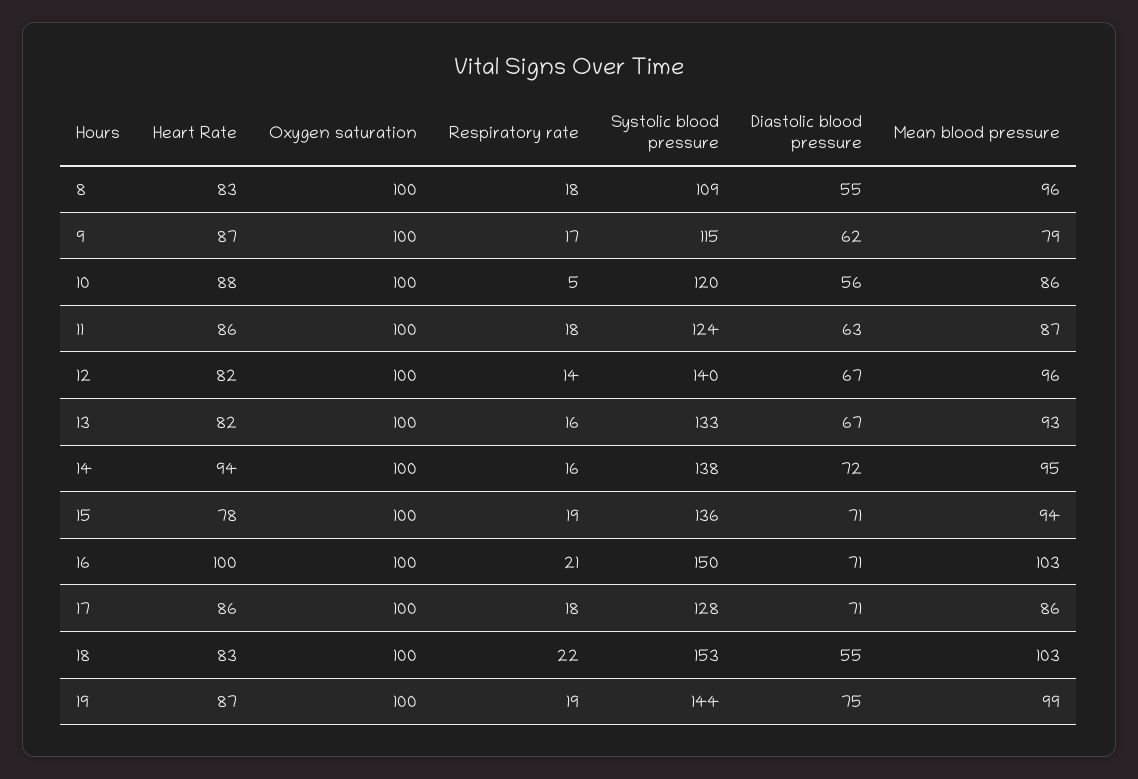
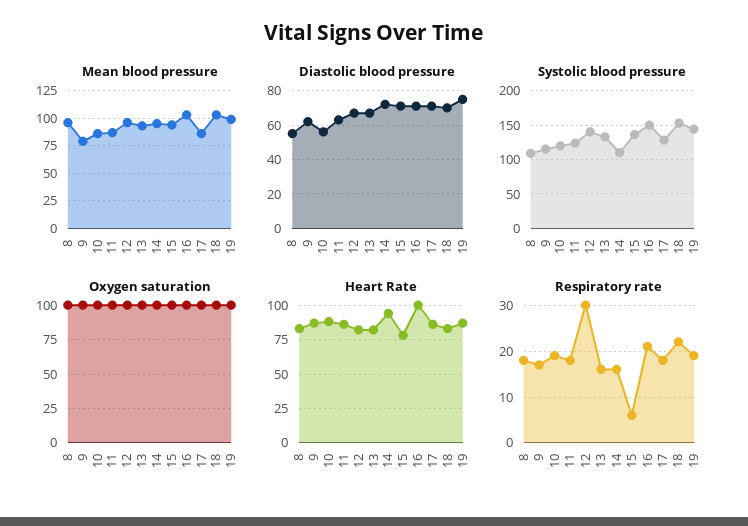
Respiratory rate, 10: 5 -> 20
Respiratory rate, 12: 14 -> 30
Systolic blood pressure, 14: 138 -> 110
Respiratory rate, 15: 19 -> 5
Diastolic blood pressure, 18: 55 -> 70

